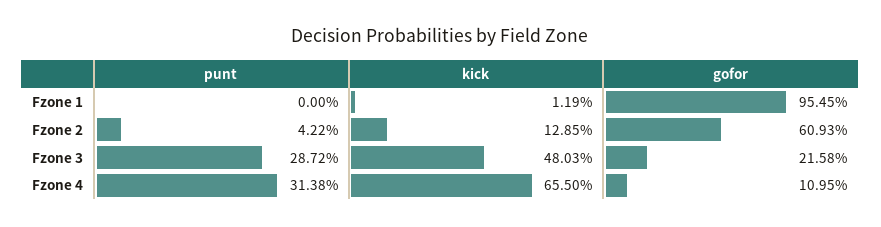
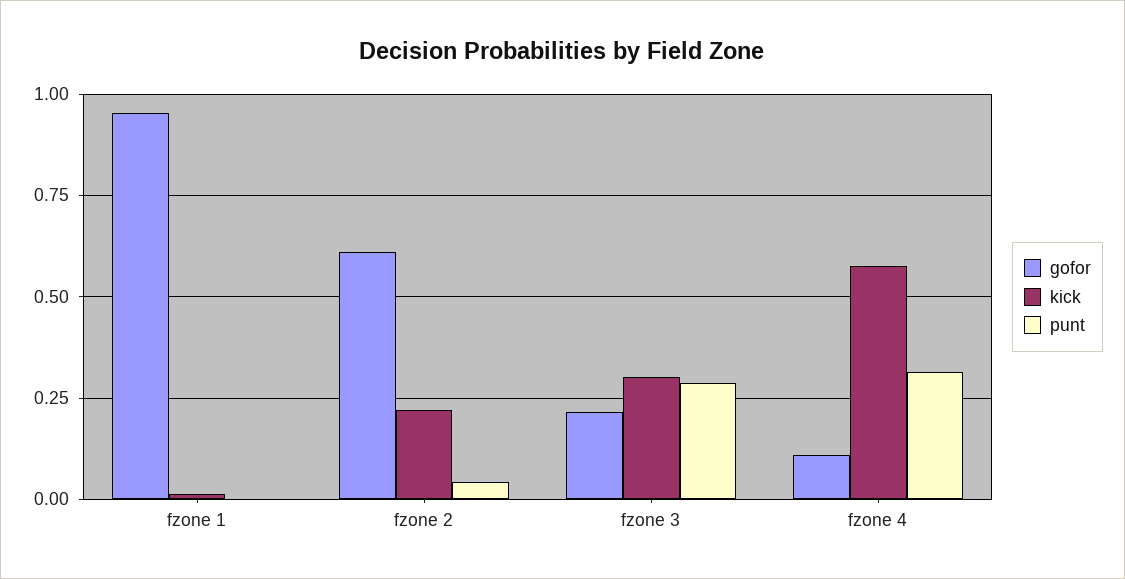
kick, Fzone 2: 0.1285 -> 0.225
kick, Fzone 3: 0.4803 -> 0.3
kick, Fzone 4: 0.655 -> 0.575

